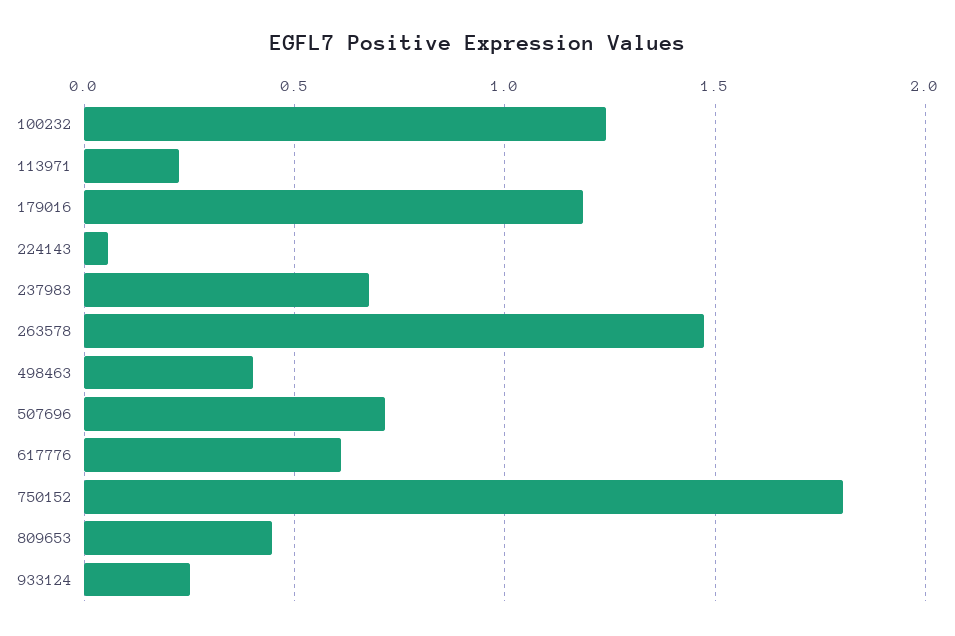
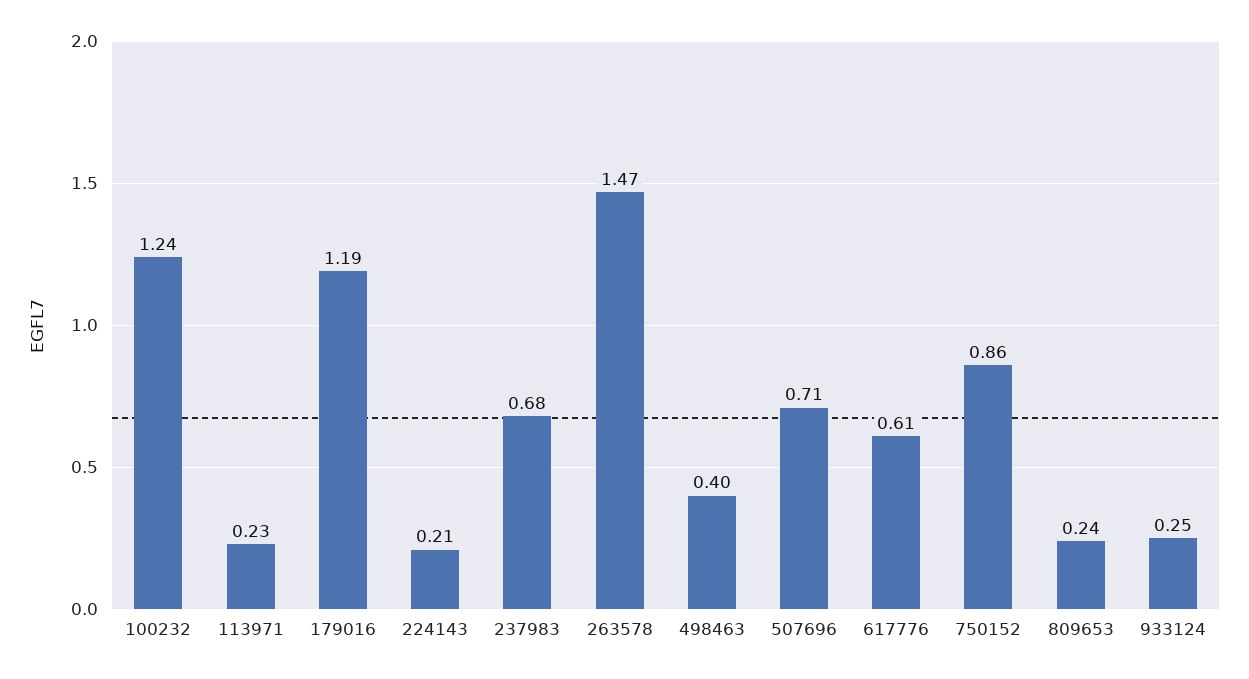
224143: 0.05 -> 0.21
750152: 1.8 -> 0.86
809653: 0.45 -> 0.24

